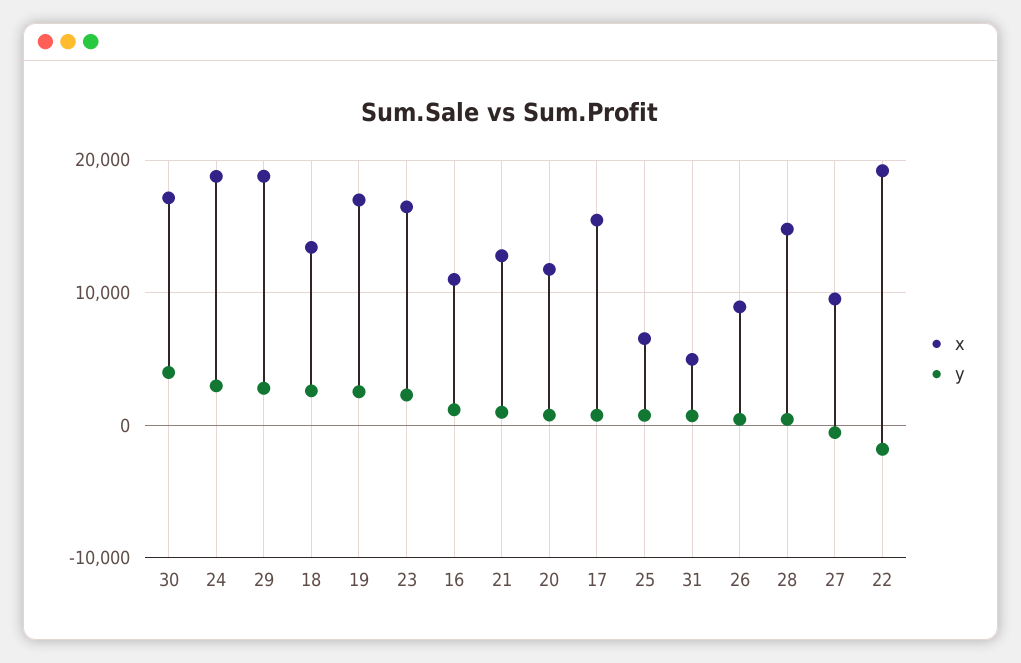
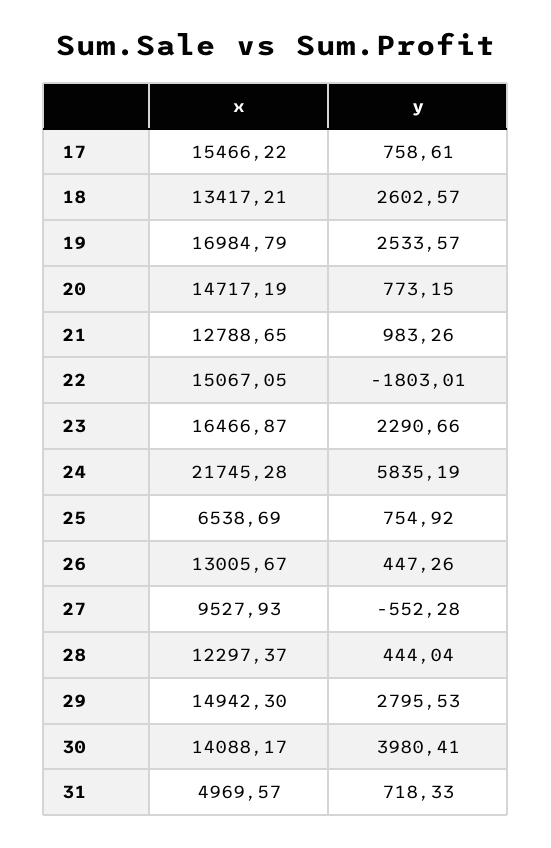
x, 30: 17000 -> 14088.17
x, 24: 19000 -> 21745.28
y, 24: 3000 -> 5835.19
x, 29: 19000 -> 14942.3
x, 16: 11000 -> none
y, 16: 1000 -> none
x, 20: 12000 -> 14717.19
x, 26: 9000 -> 13005.67
x, 28: 15000 -> 12297.37
x, 22: 19000 -> 15067.05

